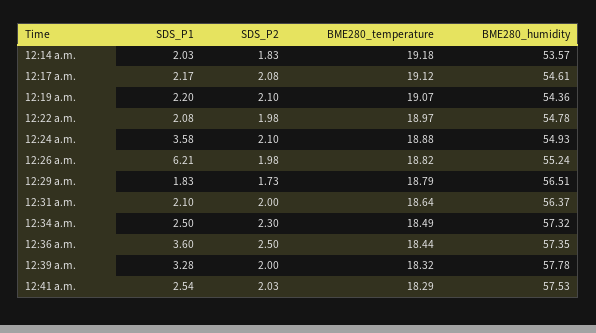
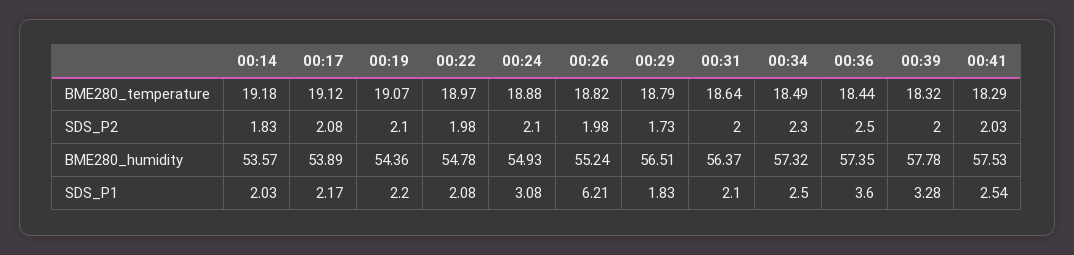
BME280_humidity, 12:17 a.m.: 54.61 -> 53.89
SDS_P1, 12:24 a.m.: 3.58 -> 3.08

